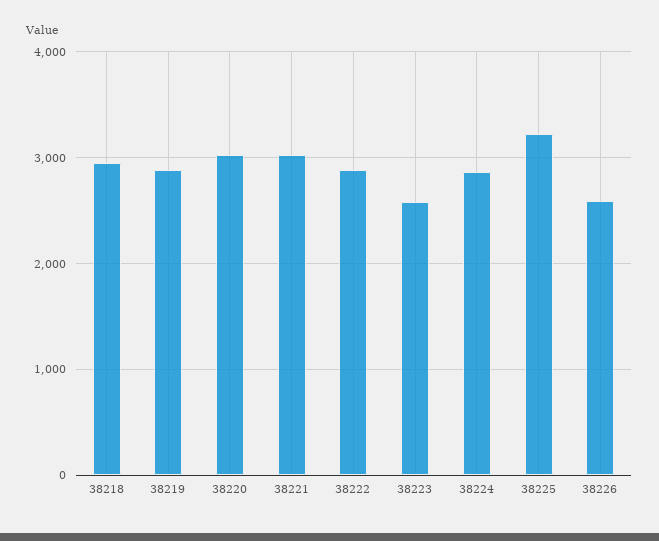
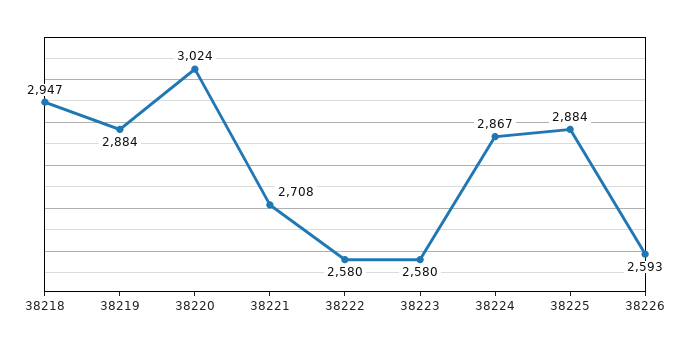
38221: 3000 -> 2708
38222: 2900 -> 2580
38225: 3200 -> 2884

